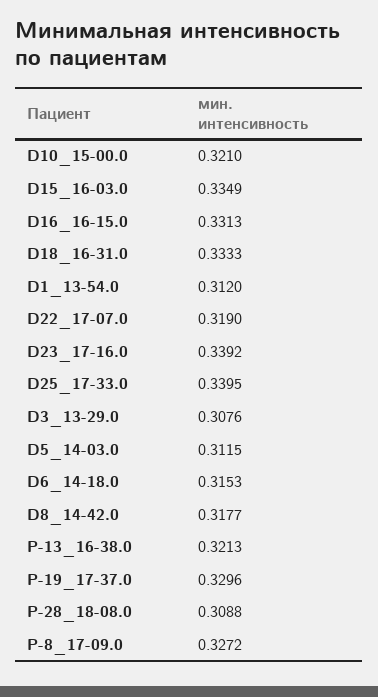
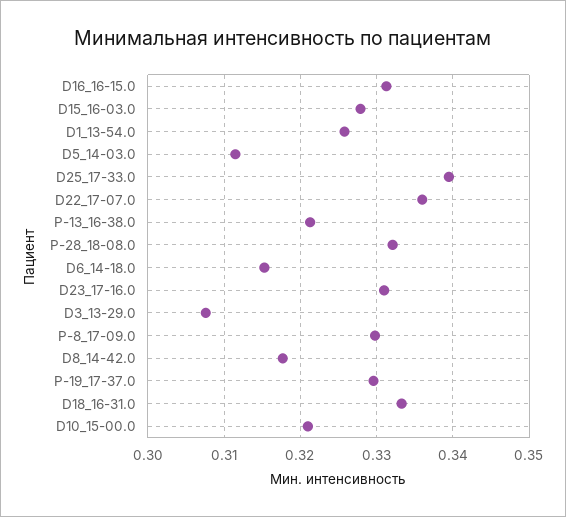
D15_16-03.0: 0.3349 -> 0.328
D1_13-54.0: 0.312 -> 0.326
D22_17-07.0: 0.319 -> 0.336
D23_17-16.0: 0.3392 -> 0.331
P-28_18-08.0: 0.3088 -> 0.332
P-8_17-09.0: 0.3272 -> 0.33

